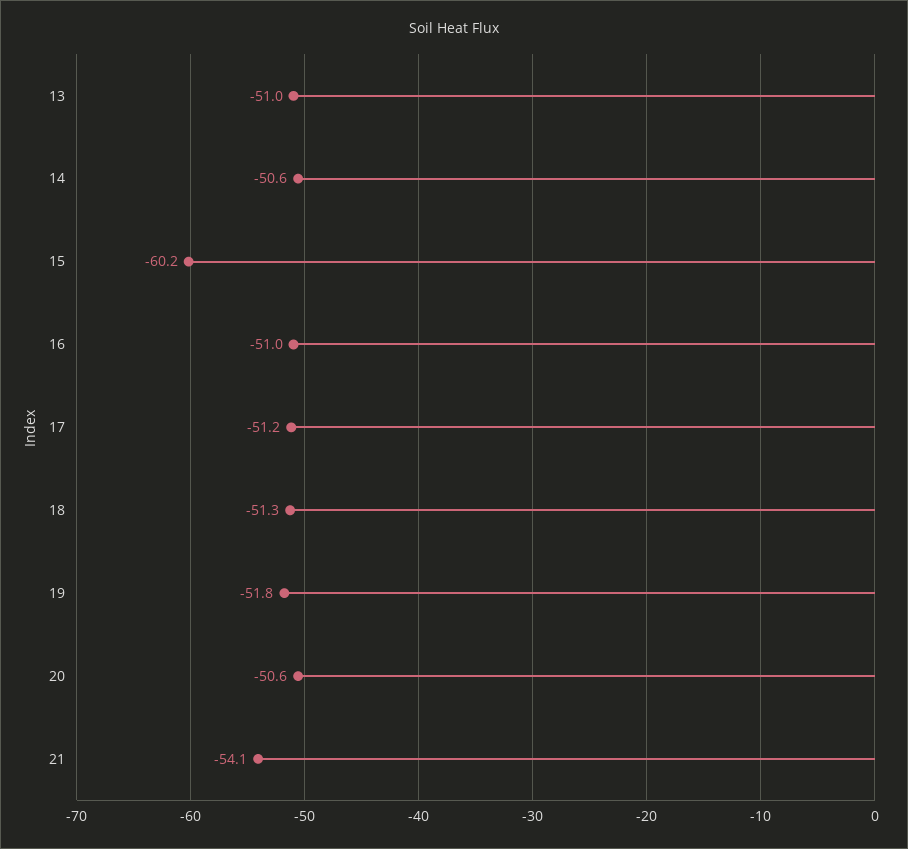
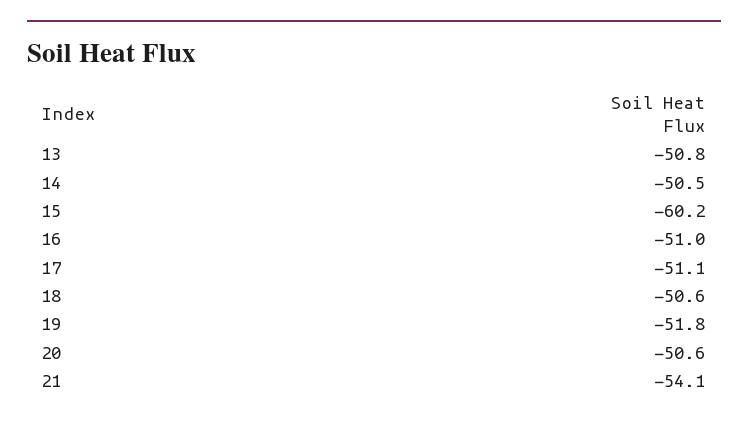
13: -51 -> -50.8
14: -50.6 -> -50.5
17: -51.2 -> -51.1
18: -51.3 -> -50.6

